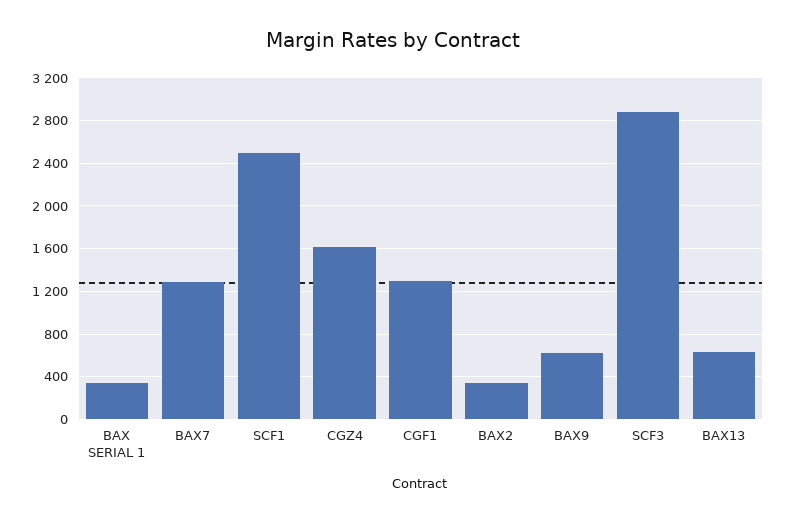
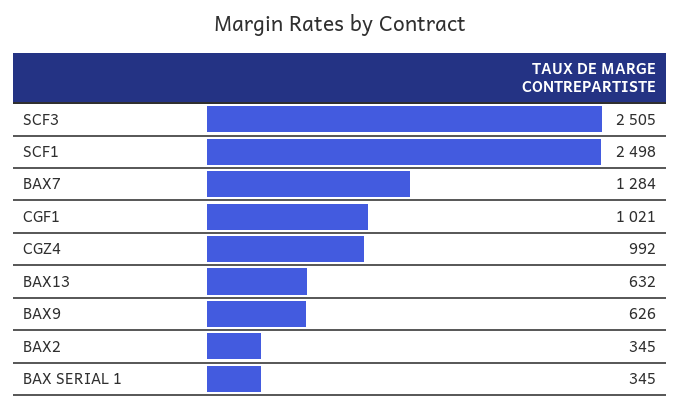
CGZ4: 1600 -> 992
CGF1: 1300 -> 1021
SCF3: 2900 -> 2505

